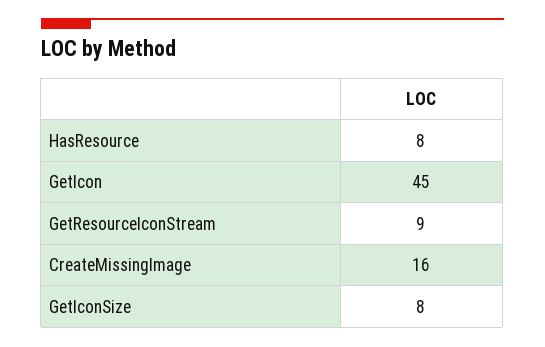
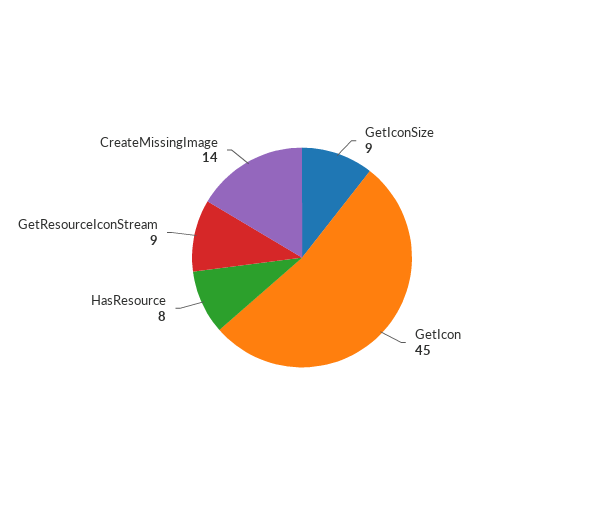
CreateMissingImage: 16 -> 14
GetIconSize: 8 -> 9

